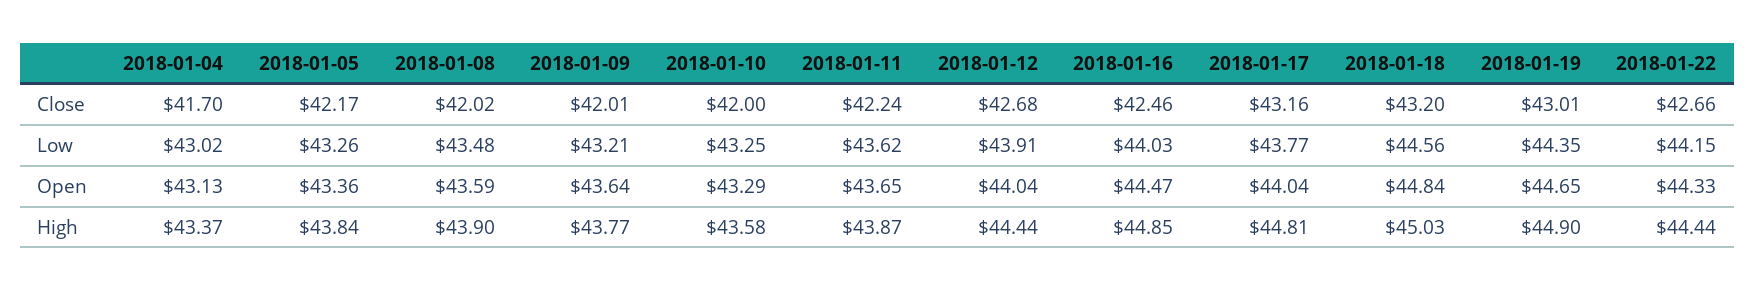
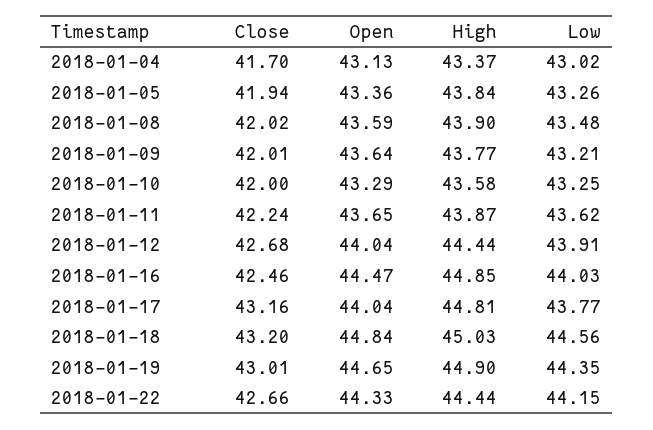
2018-01-05, Close: 42.17 -> 41.94

